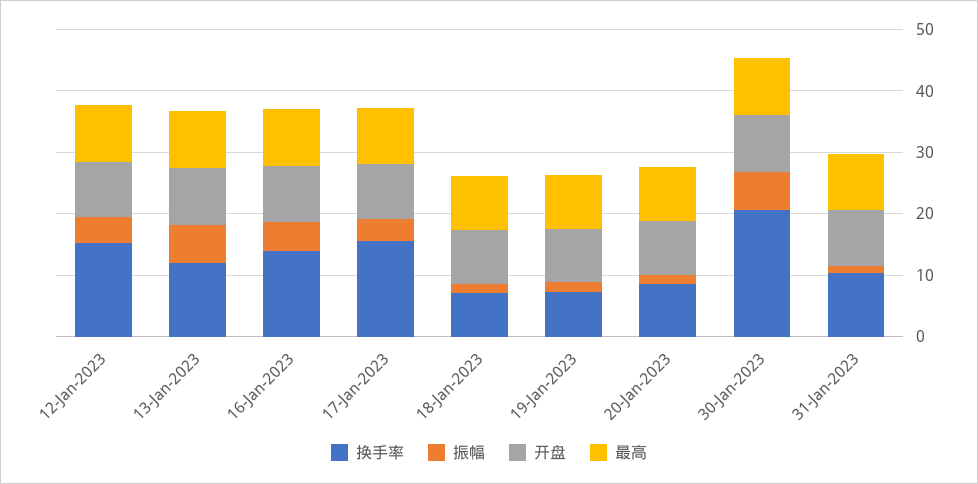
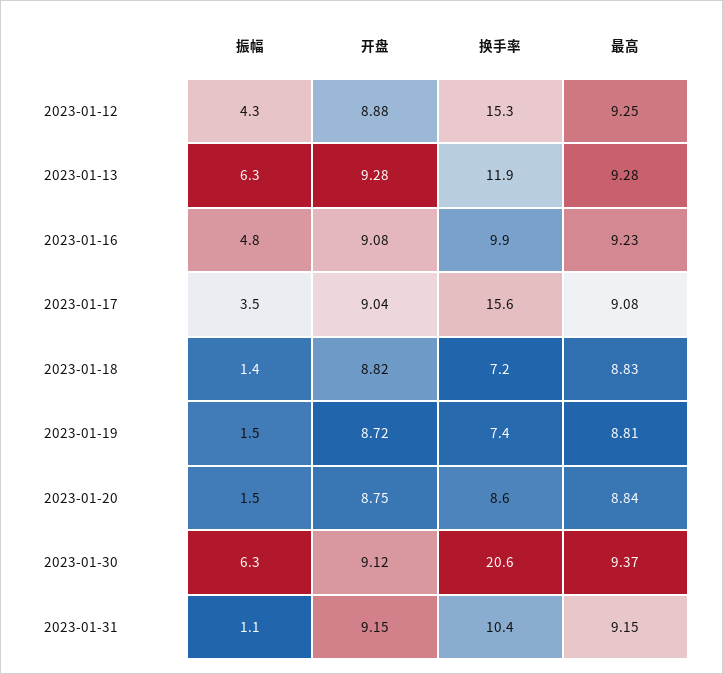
换手率, 16-Jan-2023: 14 -> 9.9

